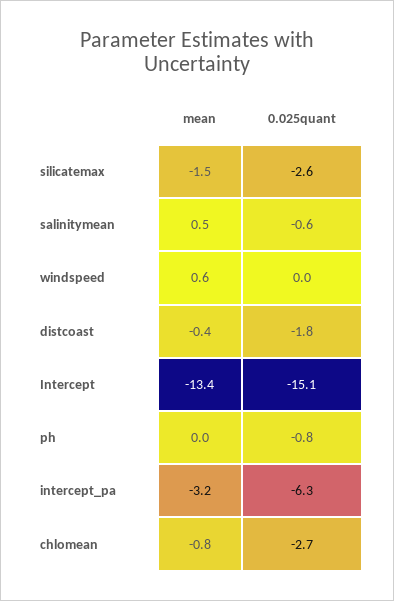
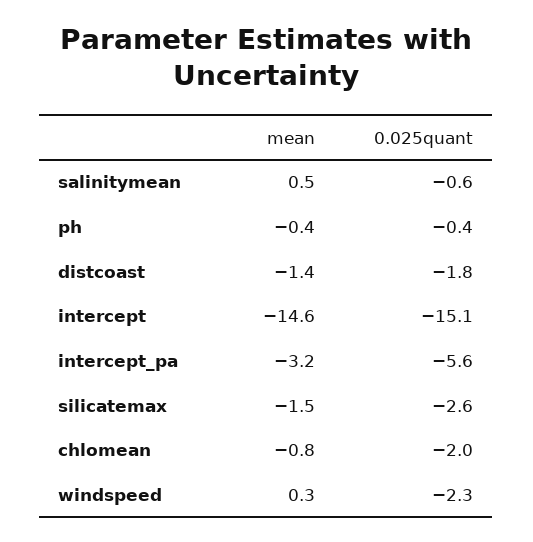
mean, windspeed: 0.6 -> 0.3
0.025quant, windspeed: 0 -> -2.3
mean, distcoast: -0.4 -> -1.4
mean, Intercept: -13.4 -> -14.6
mean, ph: 0 -> -0.4
0.025quant, ph: -0.8 -> -0.4
0.025quant, intercept_pa: -6.3 -> -5.6
0.025quant, chlomean: -2.7 -> -2

